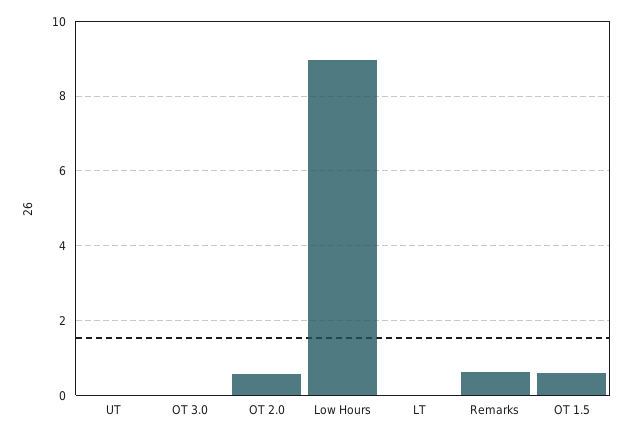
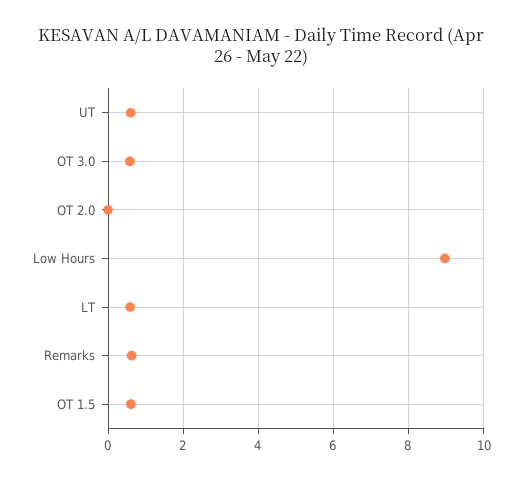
UT: 0 -> 0.6
OT 3.0: 0 -> 0.6
OT 2.0: 0.6 -> 0
LT: 0 -> 0.6

